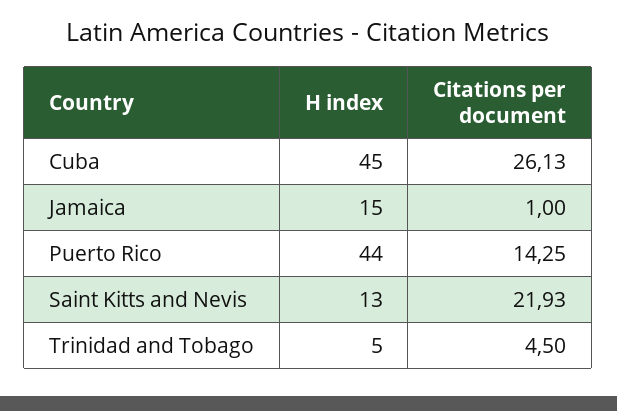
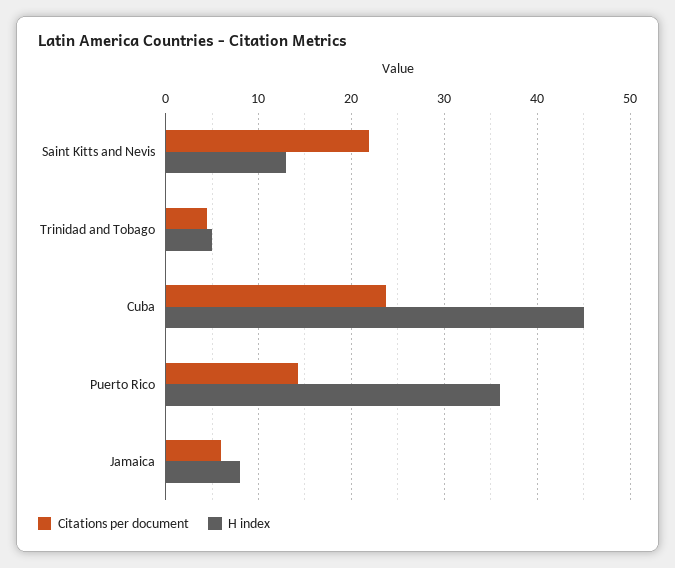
Citations per document, Cuba: 26.13 -> 24
H index, Jamaica: 15 -> 8
Citations per document, Jamaica: 1 -> 6
H index, Puerto Rico: 44 -> 36

